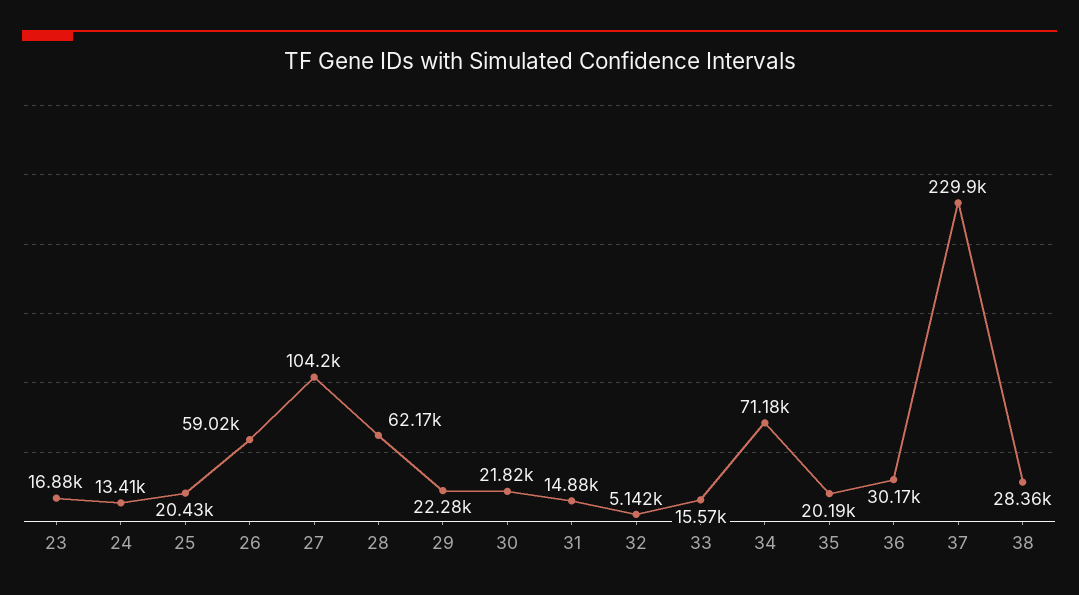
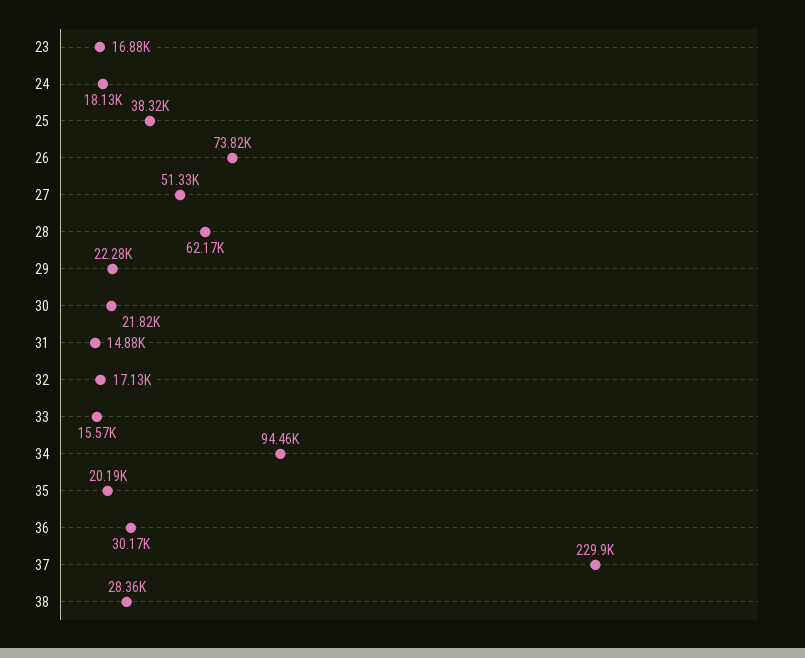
24: 13410 -> 18130
25: 20430 -> 38320
26: 59020 -> 73820
27: 104200 -> 51330
32: 5142 -> 17130
34: 71180 -> 94460

